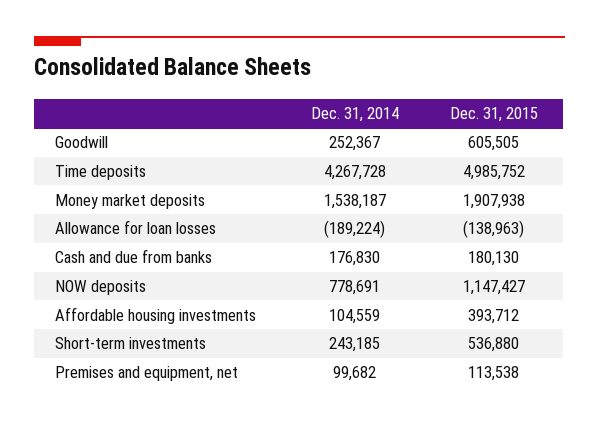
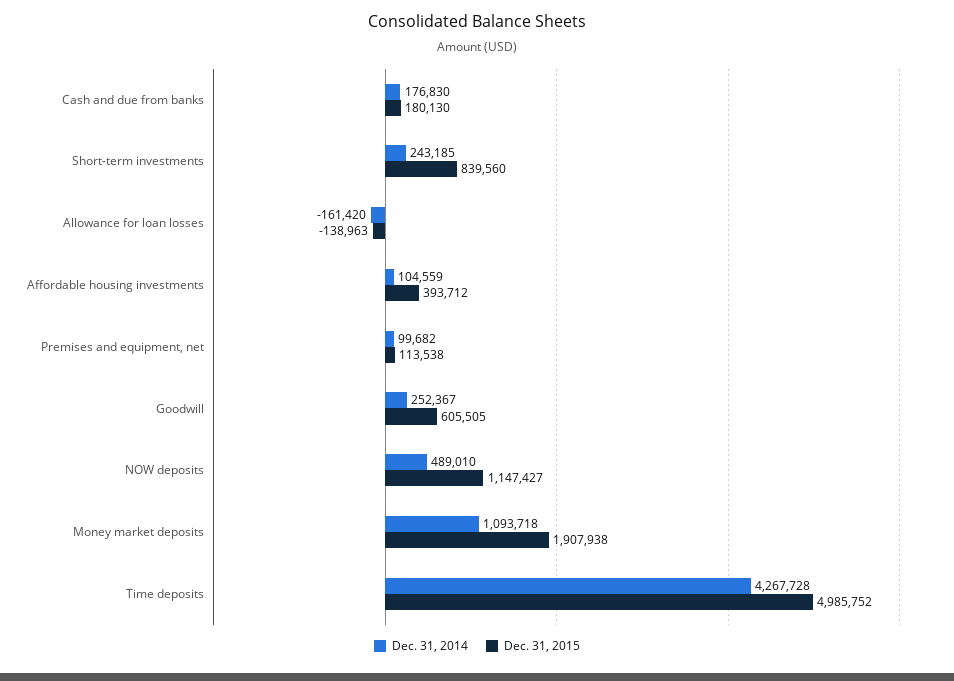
Dec. 31, 2014, Money market deposits: 1538187 -> 1093718
Dec. 31, 2014, Allowance for loan losses: -189224 -> -161420
Dec. 31, 2014, NOW deposits: 778691 -> 489010
Dec. 31, 2015, Short-term investments: 536880 -> 839560

